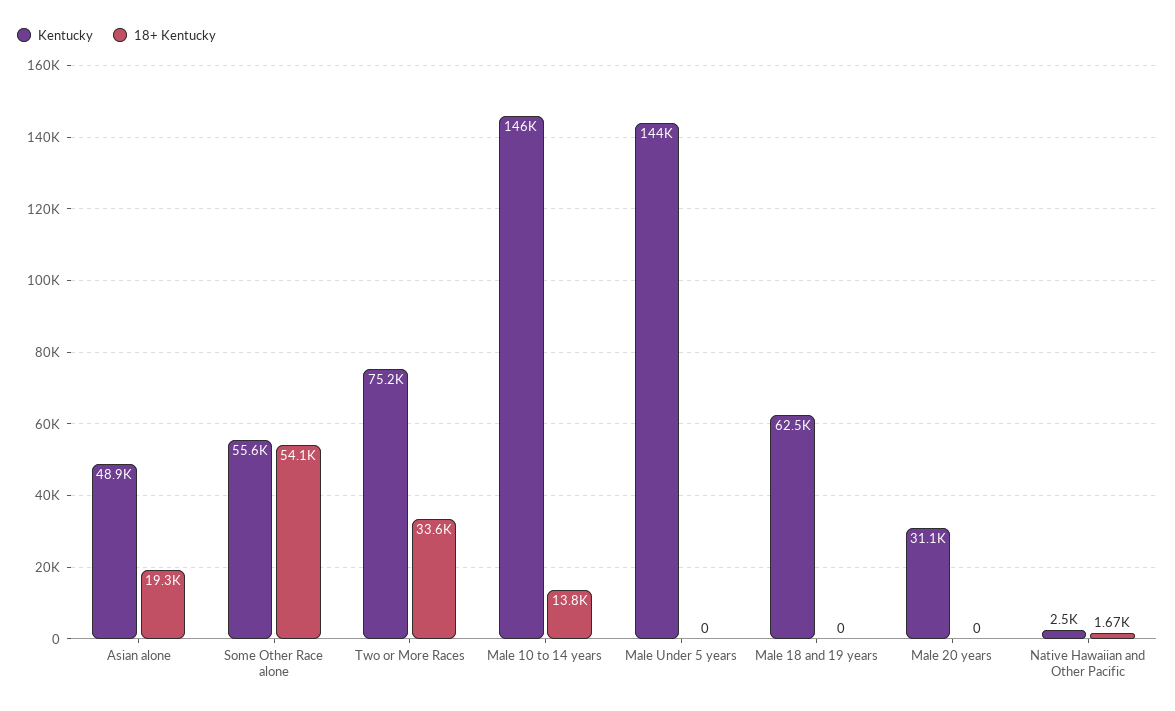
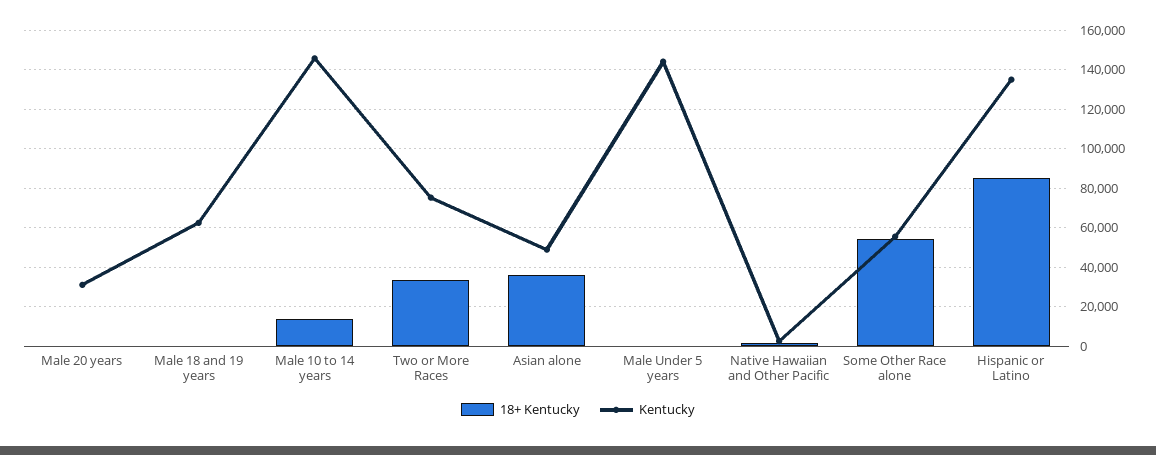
18+ Kentucky, Asian alone: 19300 -> 35000
18+ Kentucky, Hispanic or Latino: none -> 85000
Kentucky, Hispanic or Latino: none -> 135000

